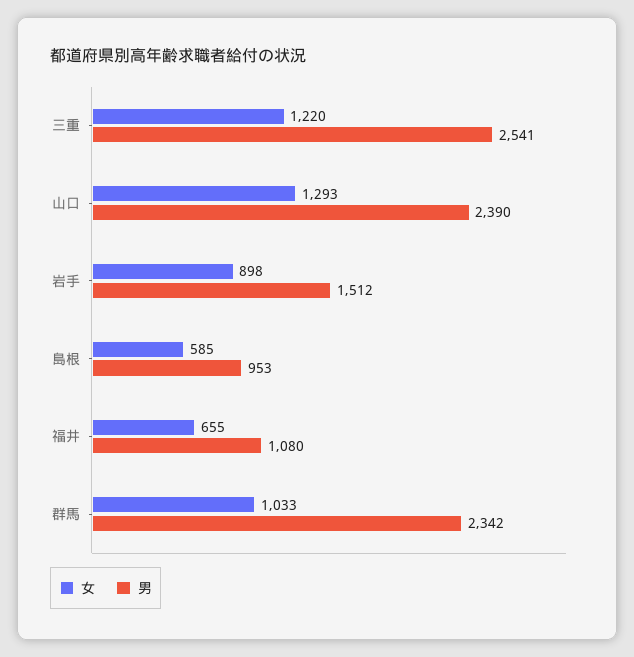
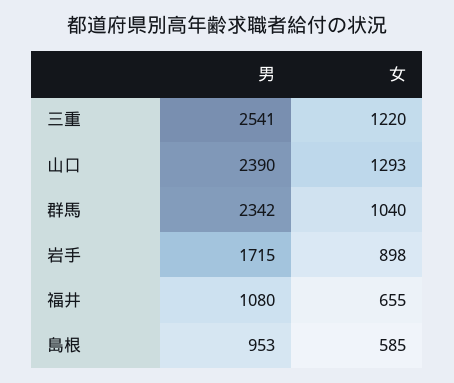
男, 岩手: 1512 -> 1715
女, 群馬: 1033 -> 1040

